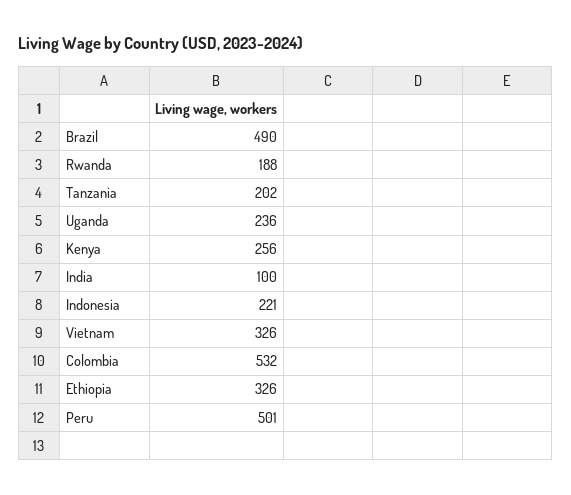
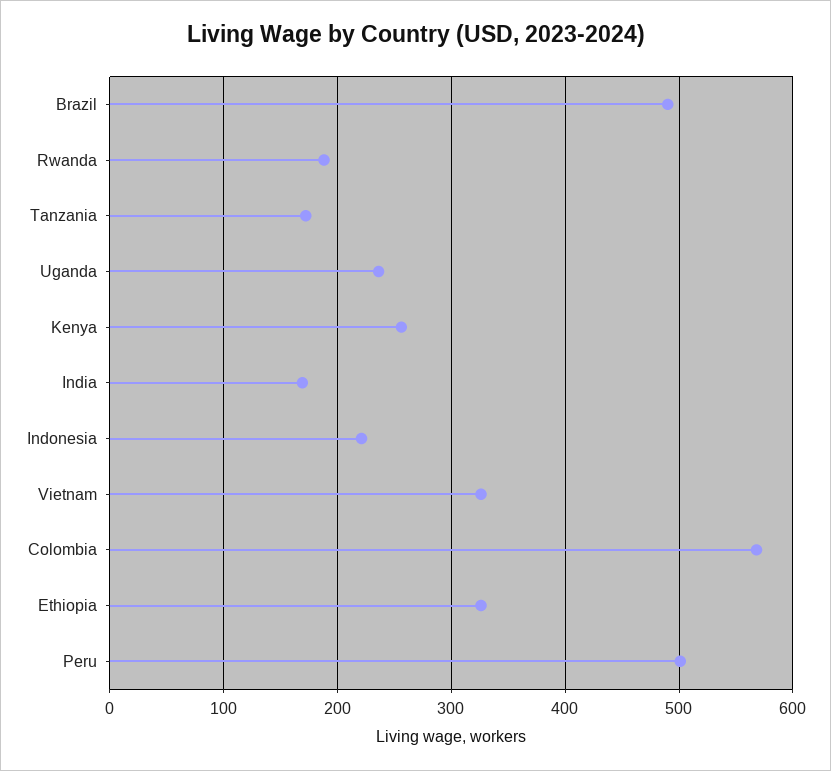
Tanzania: 202 -> 170
India: 100 -> 170
Colombia: 532 -> 570

